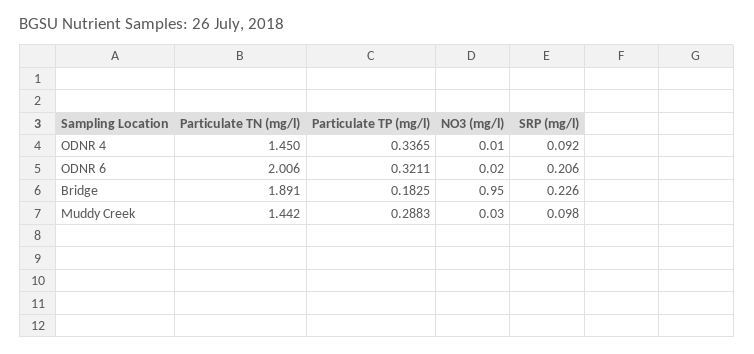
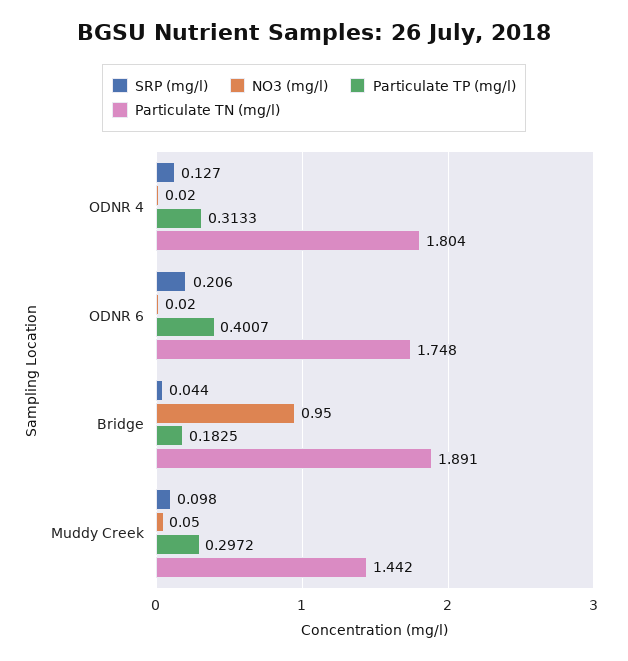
Particulate TN (mg/l), ODNR 4: 1.45 -> 1.804
Particulate TP (mg/l), ODNR 4: 0.3365 -> 0.3133
NO3 (mg/l), ODNR 4: 0.01 -> 0.02
SRP (mg/l), ODNR 4: 0.092 -> 0.127
Particulate TN (mg/l), ODNR 6: 2.006 -> 1.748
Particulate TP (mg/l), ODNR 6: 0.3211 -> 0.4007
SRP (mg/l), Bridge: 0.226 -> 0.044
Particulate TP (mg/l), Muddy Creek: 0.2883 -> 0.2972
NO3 (mg/l), Muddy Creek: 0.03 -> 0.05

